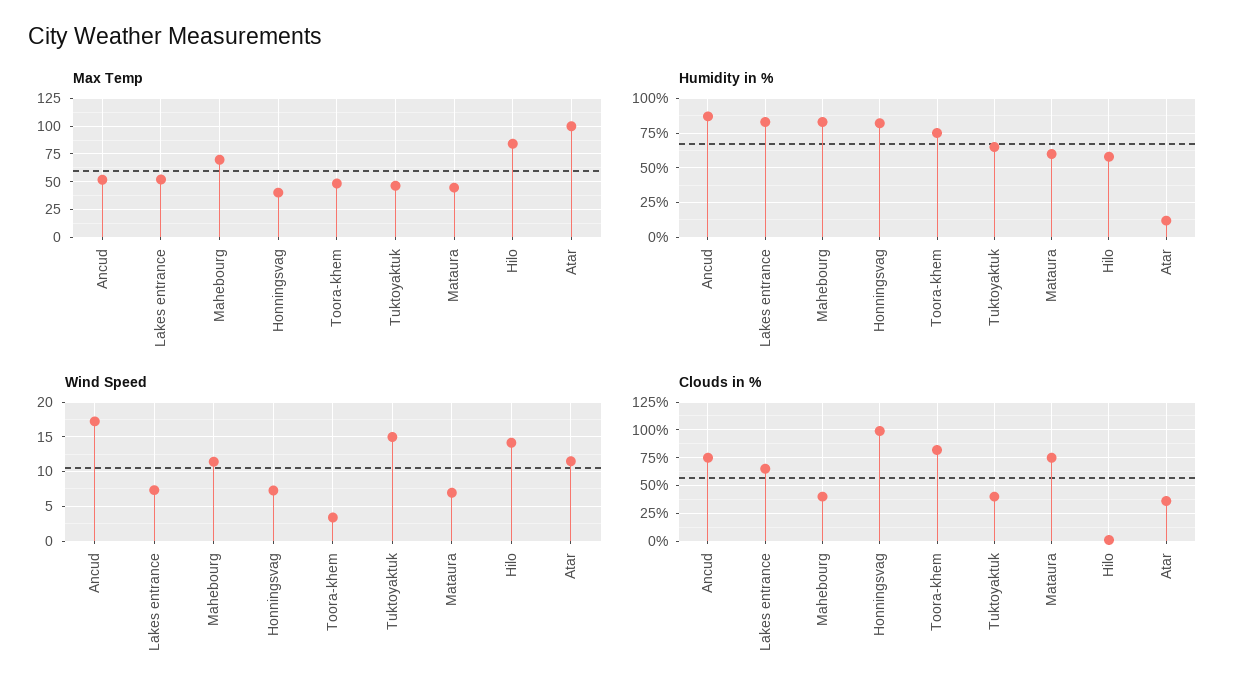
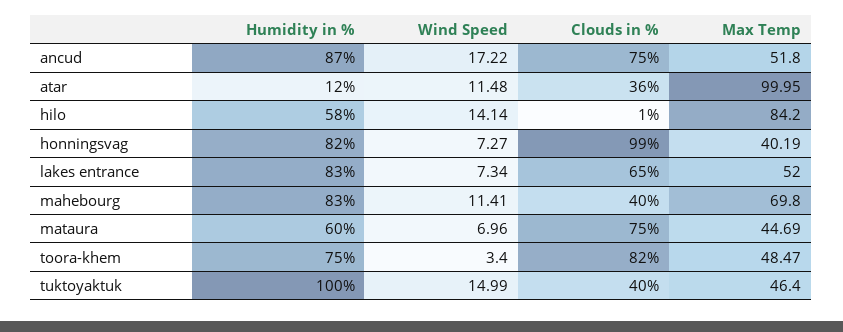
Humidity in %, Tuktoyaktuk: 65 -> 100

